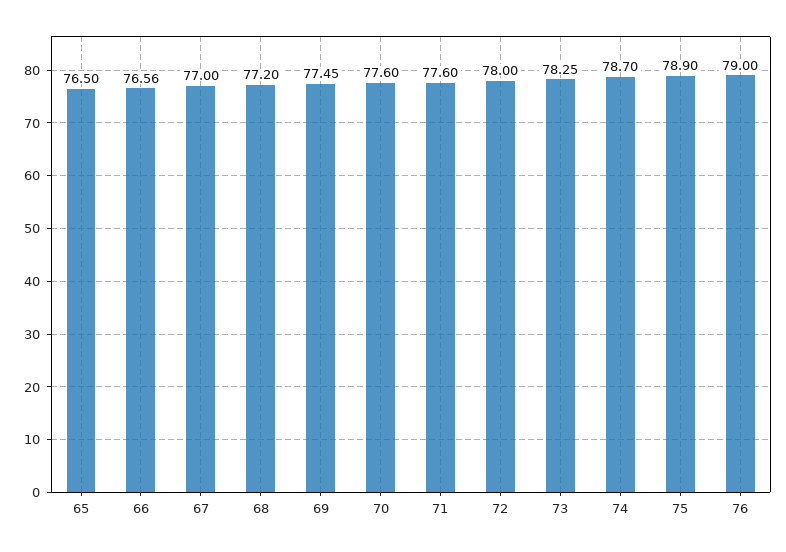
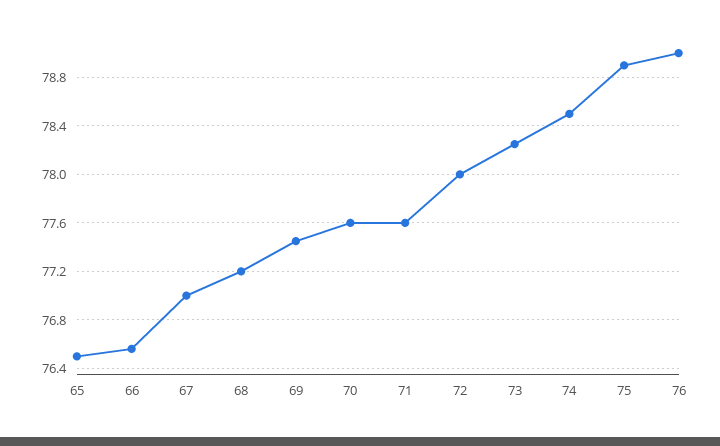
74: 78.7 -> 78.5

